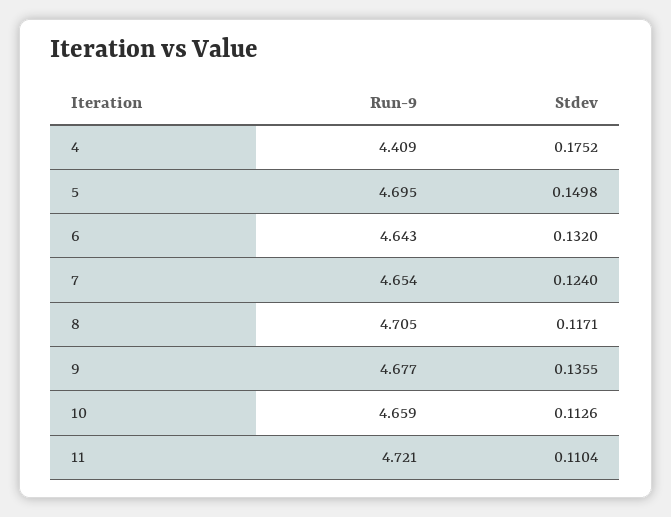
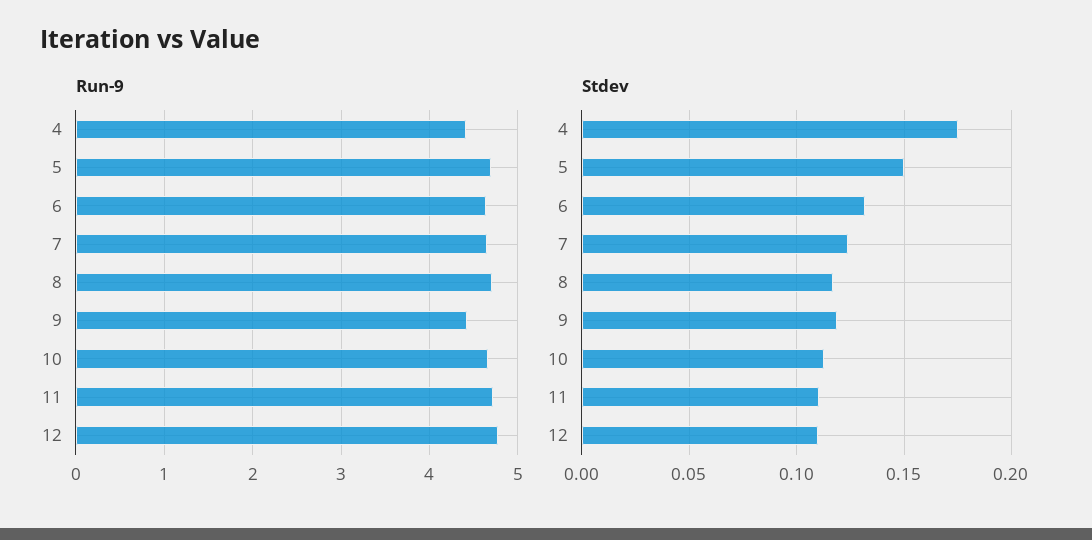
Run-9, 9: 4.677 -> 4.4
Stdev, 9: 0.1355 -> 0.12
Run-9, 12: none -> 4.8
Stdev, 12: none -> 0.11

